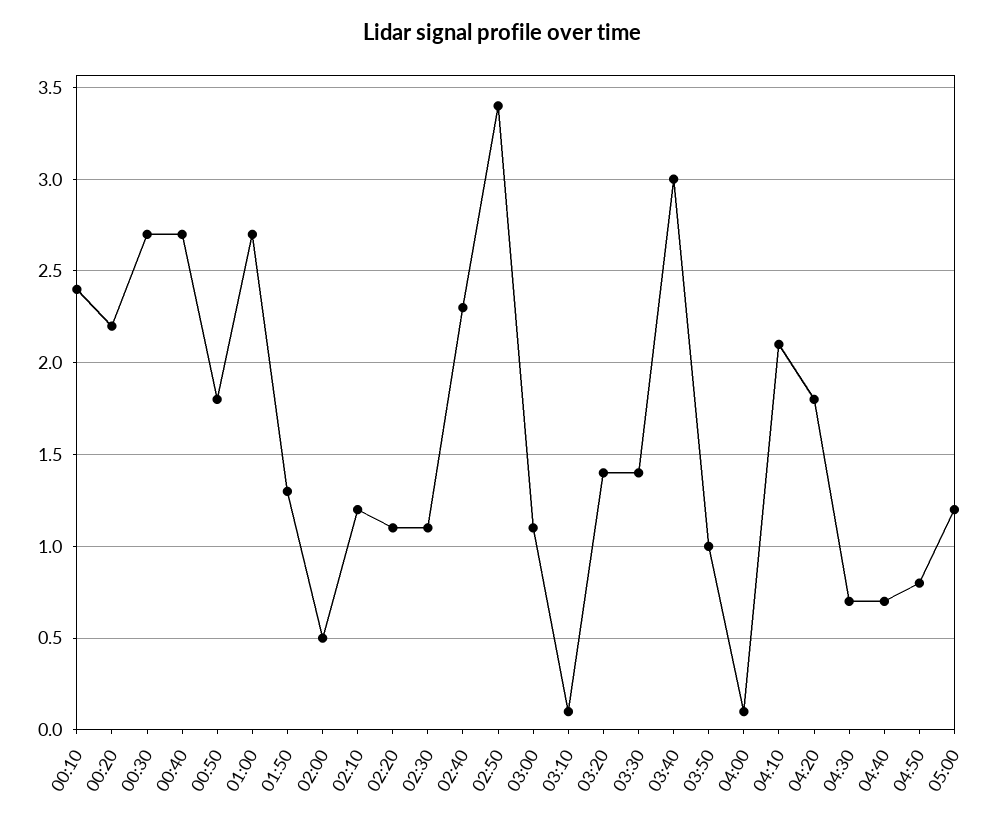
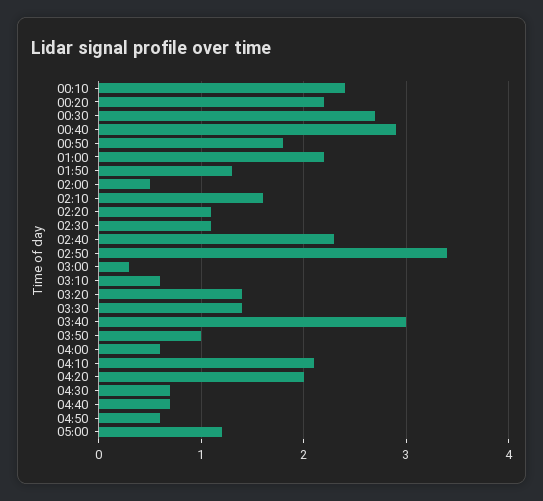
00:40: 2.7 -> 2.9
01:00: 2.7 -> 2.2
02:10: 1.2 -> 1.6
03:00: 1.1 -> 0.3
03:10: 0.1 -> 0.6
04:00: 0.1 -> 0.6
04:20: 1.8 -> 2
04:50: 0.8 -> 0.6

